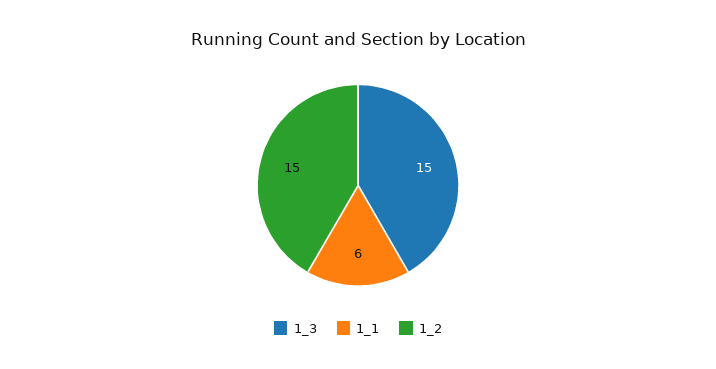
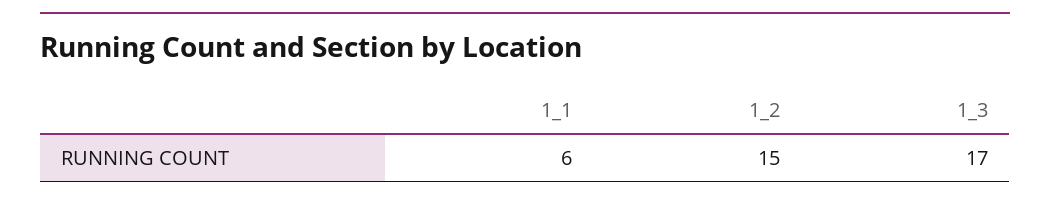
1_3: 15 -> 17

